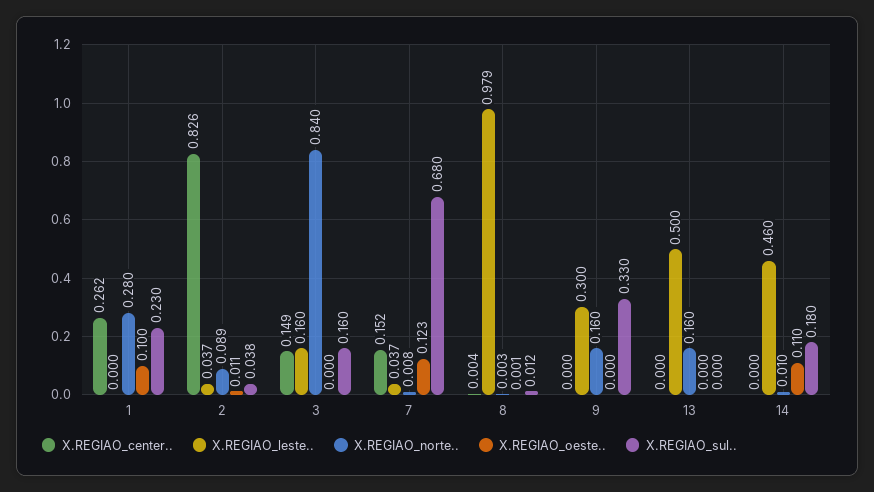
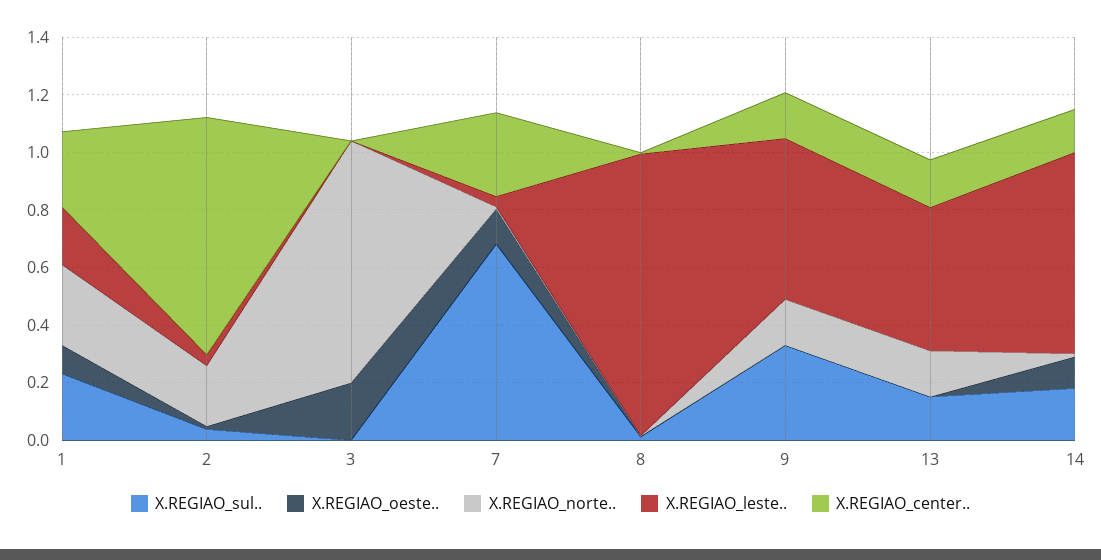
X.REGIAO_leste.., 1: 0 -> 0.2
X.REGIAO_norte.., 2: 0.089 -> 0.2
X.REGIAO_center.., 3: 0.149 -> 0
X.REGIAO_leste.., 3: 0.16 -> 0
X.REGIAO_oeste.., 3: 0 -> 0.2
X.REGIAO_sul.., 3: 0.16 -> 0
X.REGIAO_center.., 7: 0.152 -> 0.3
X.REGIAO_center.., 9: 0 -> 0.15
X.REGIAO_leste.., 9: 0.3 -> 0.55
X.REGIAO_center.., 13: 0 -> 0.15
X.REGIAO_sul.., 13: 0 -> 0.15
X.REGIAO_center.., 14: 0 -> 0.15
X.REGIAO_leste.., 14: 0.46 -> 0.7

